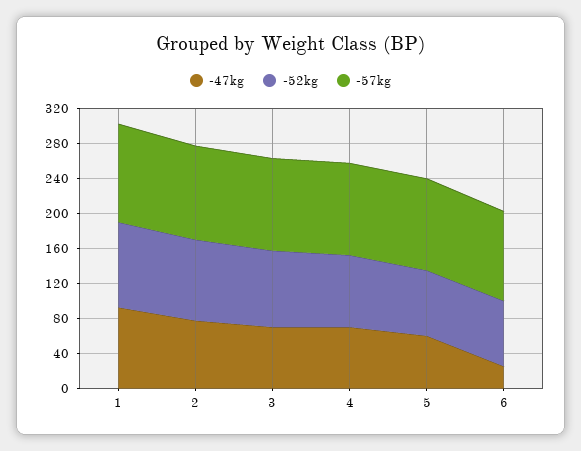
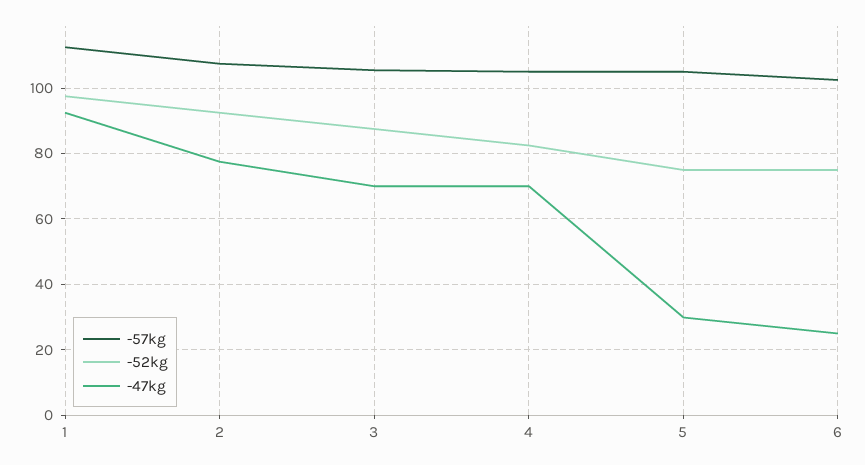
-47kg, 5: 60 -> 30

